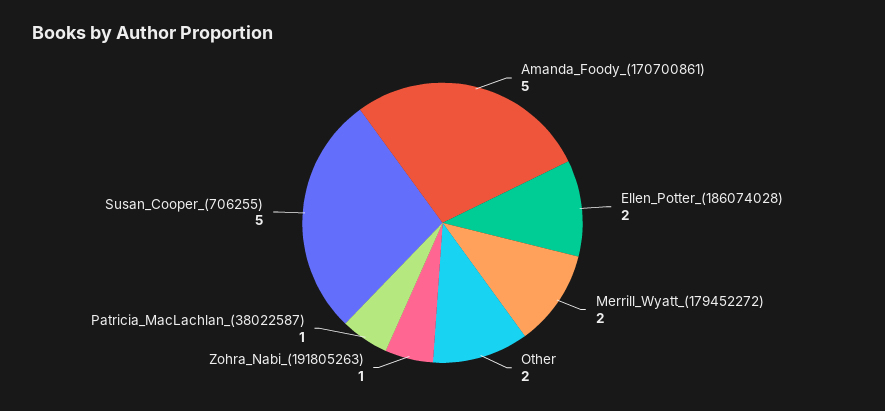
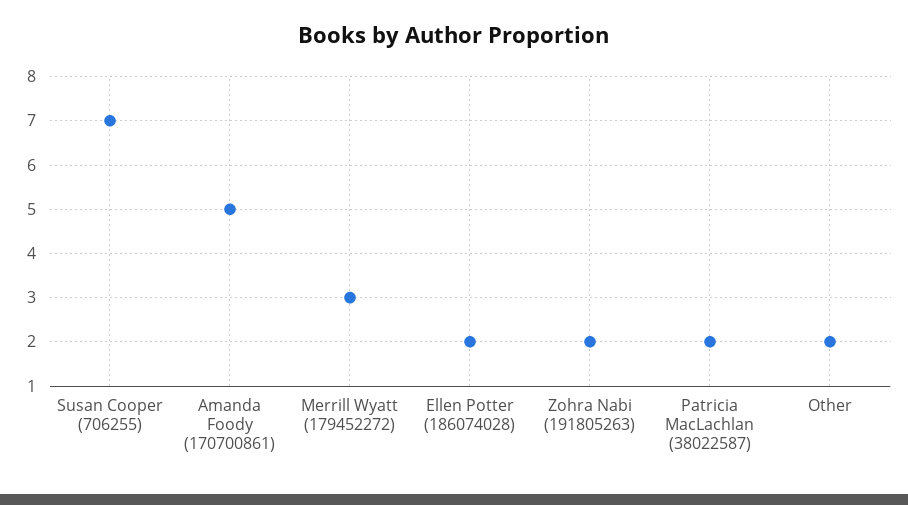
Merrill_Wyatt_(179452272): 2 -> 3
Zohra_Nabi_(191805263): 1 -> 2
Patricia_MacLachlan_(38022587): 1 -> 2
Susan_Cooper_(706255): 5 -> 7

